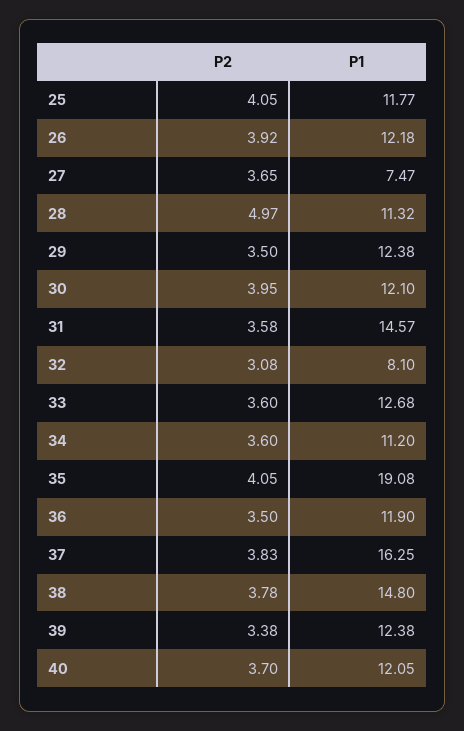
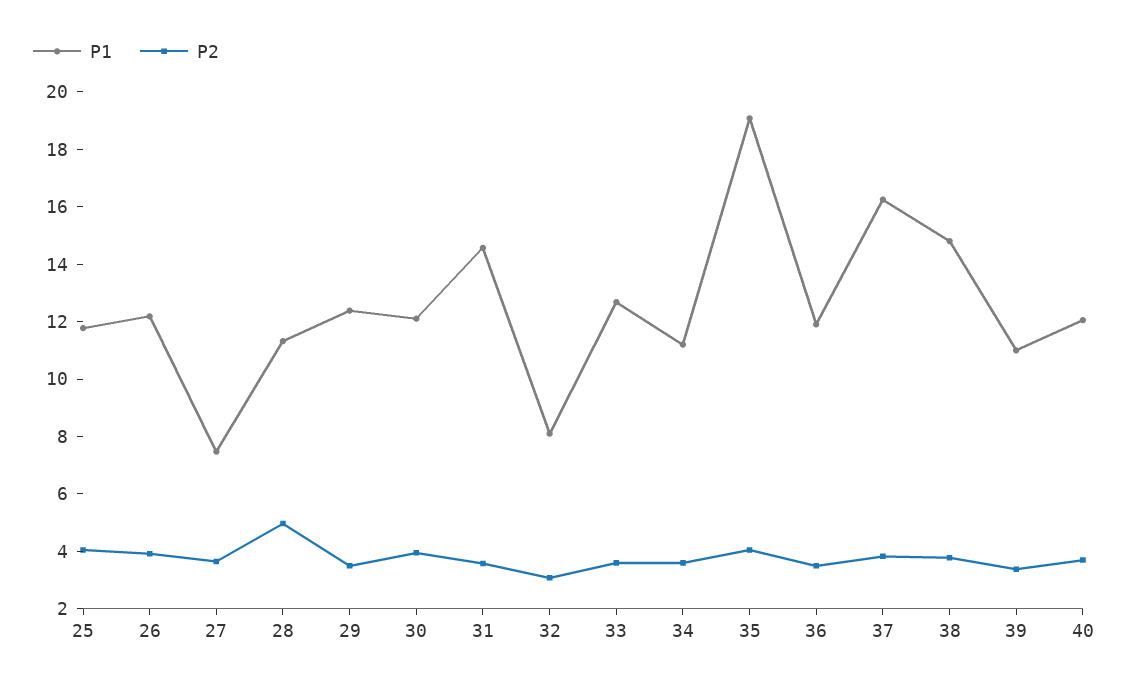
P1, 39: 12.38 -> 11

